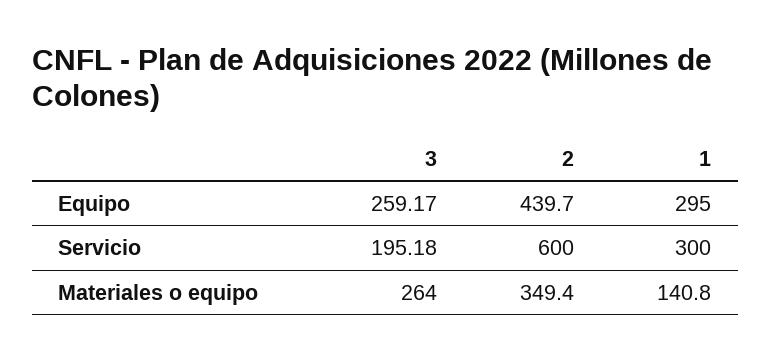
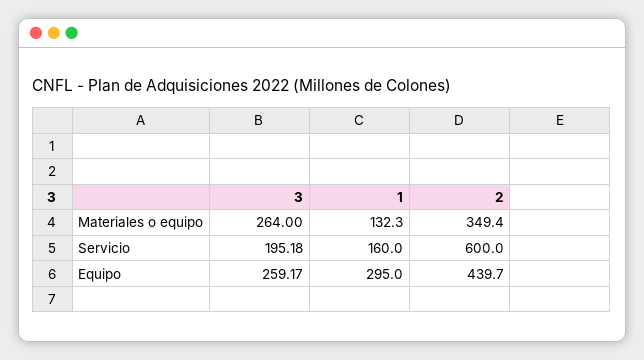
1, Servicio: 300 -> 160
1, Materiales o equipo: 140.8 -> 132.3

